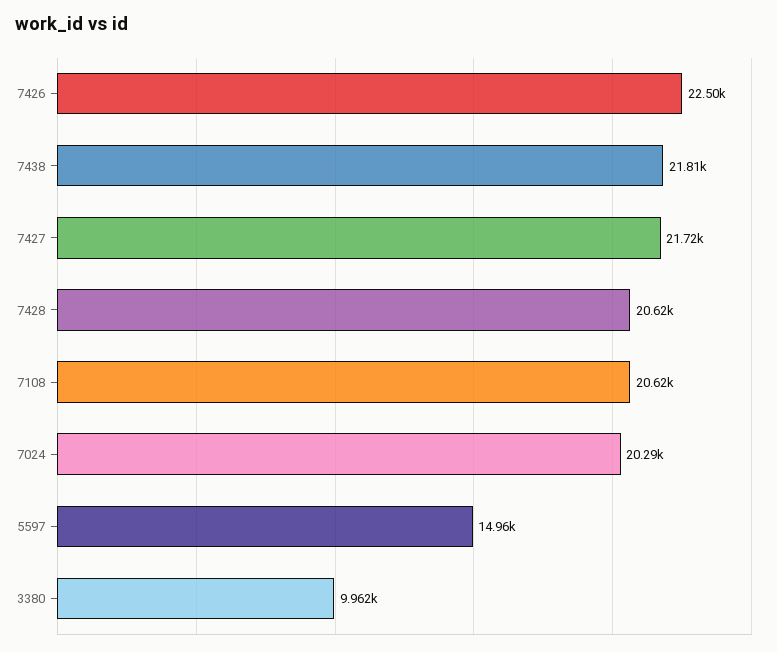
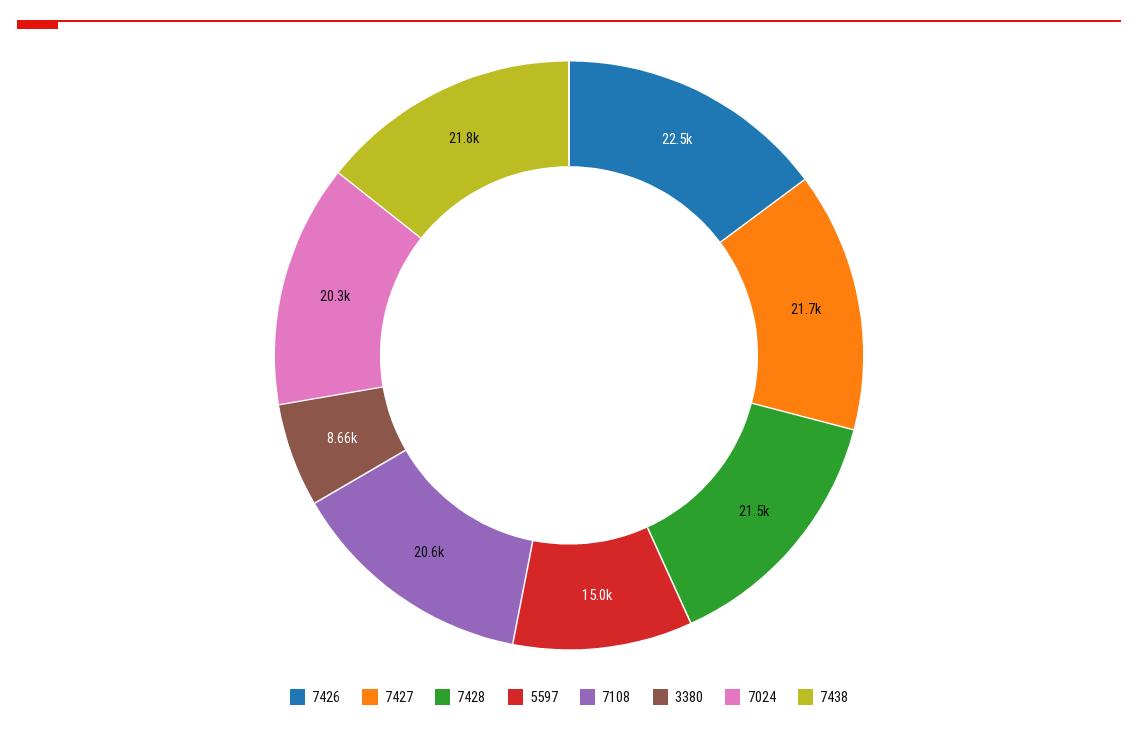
7428: 20620 -> 21500
3380: 9962 -> 8660

